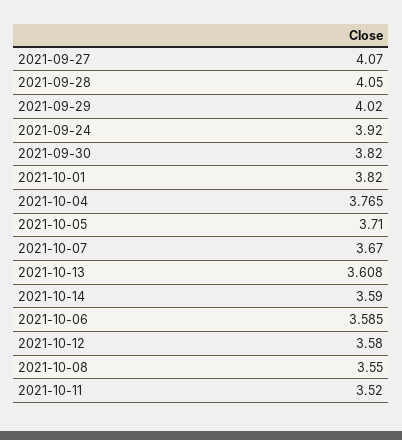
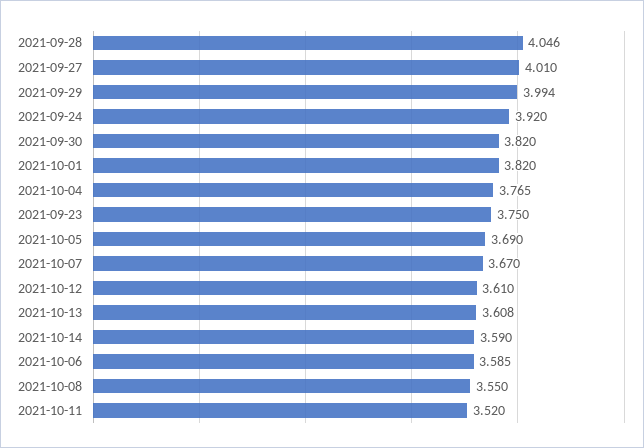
2021-09-27: 4.07 -> 4.01
2021-09-28: 4.05 -> 4.046
2021-09-29: 4.02 -> 3.994
2021-10-05: 3.71 -> 3.69
2021-10-12: 3.58 -> 3.61
2021-09-23: none -> 3.75

